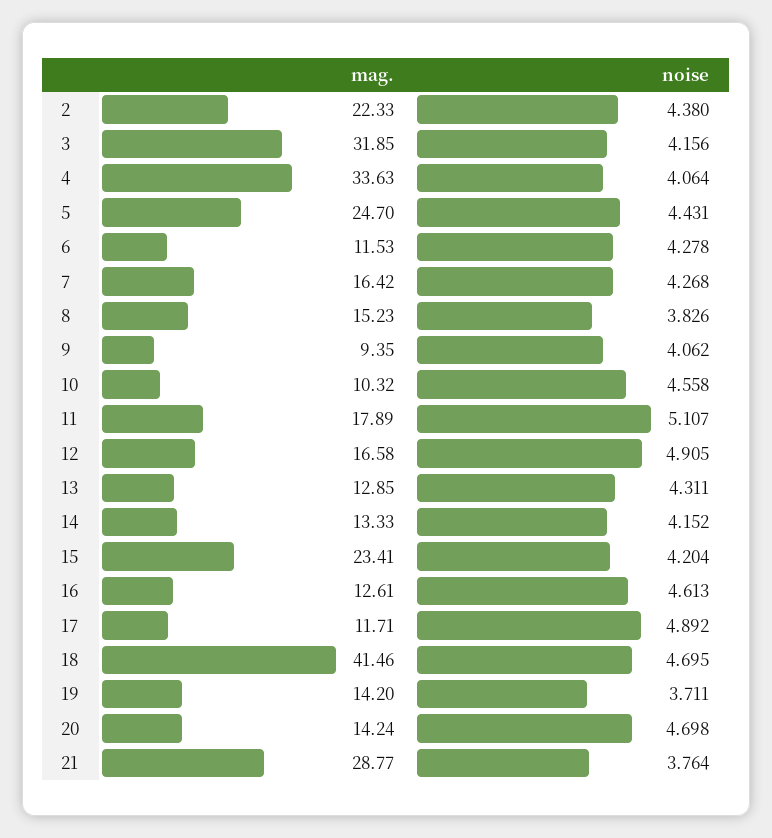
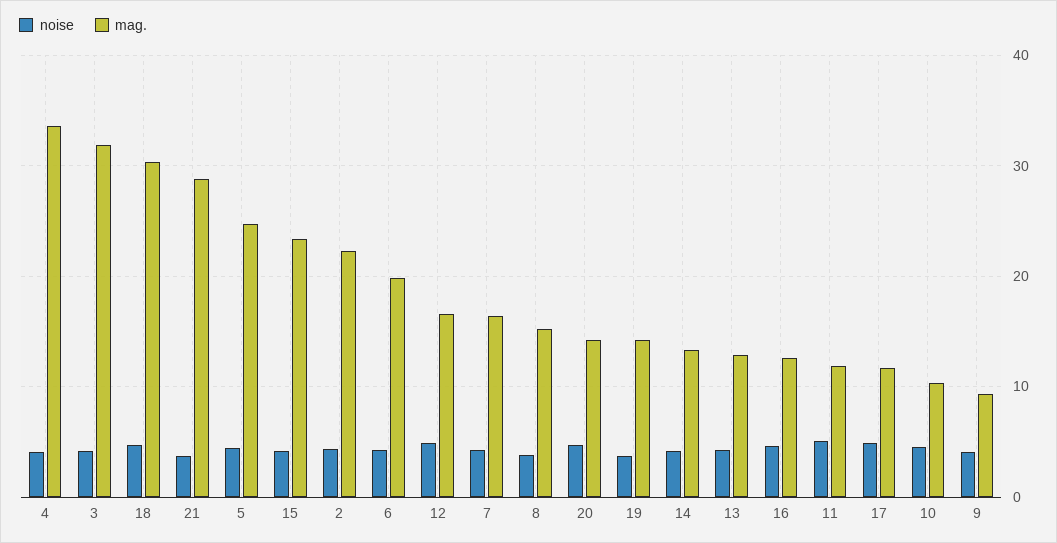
mag., 6: 11.53 -> 20
mag., 11: 17.89 -> 12
mag., 18: 41.46 -> 30

